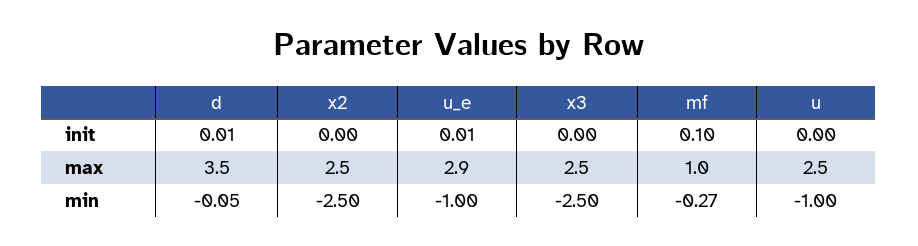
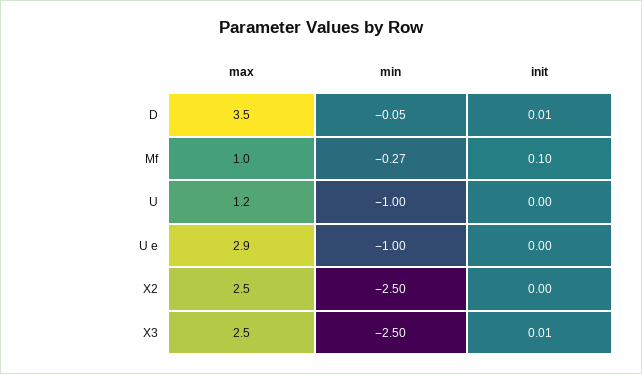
u_e, init: 0.01 -> 0
x3, init: 0 -> 0.01
u, max: 2.5 -> 1.2

